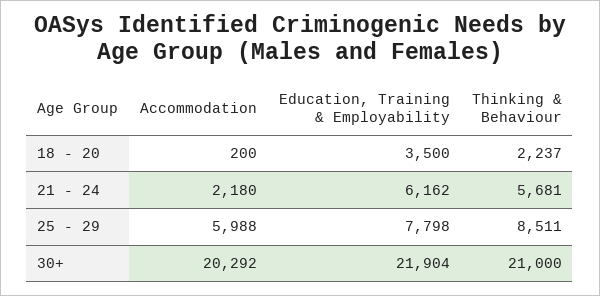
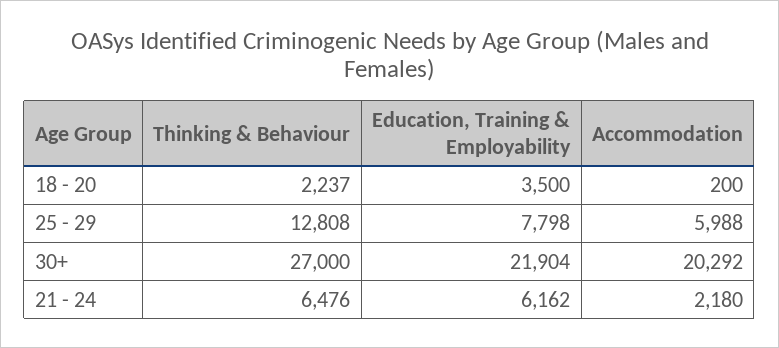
Thinking & Behaviour, 21 - 24: 5681 -> 6476
Thinking & Behaviour, 25 - 29: 8511 -> 12808
Thinking & Behaviour, 30+: 21000 -> 27000

